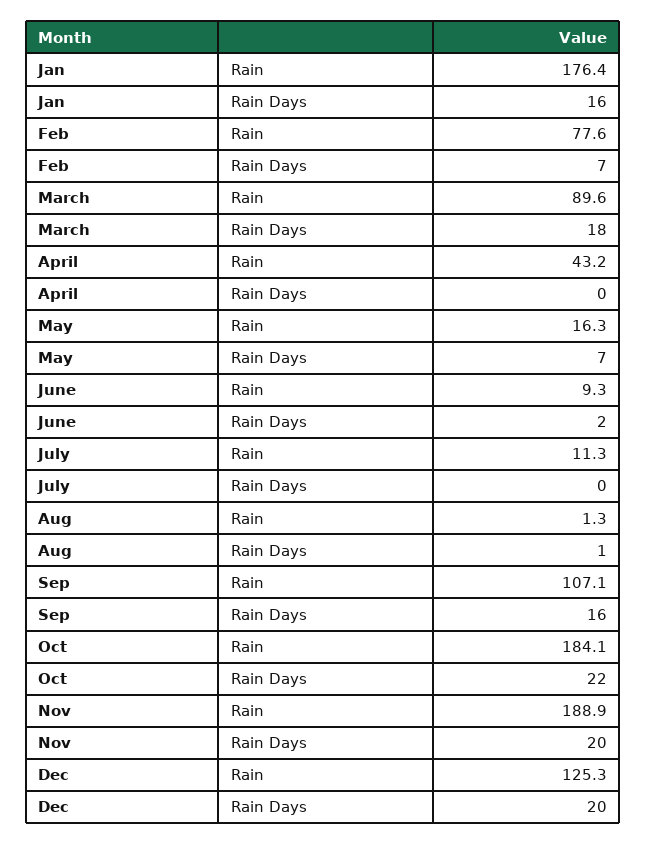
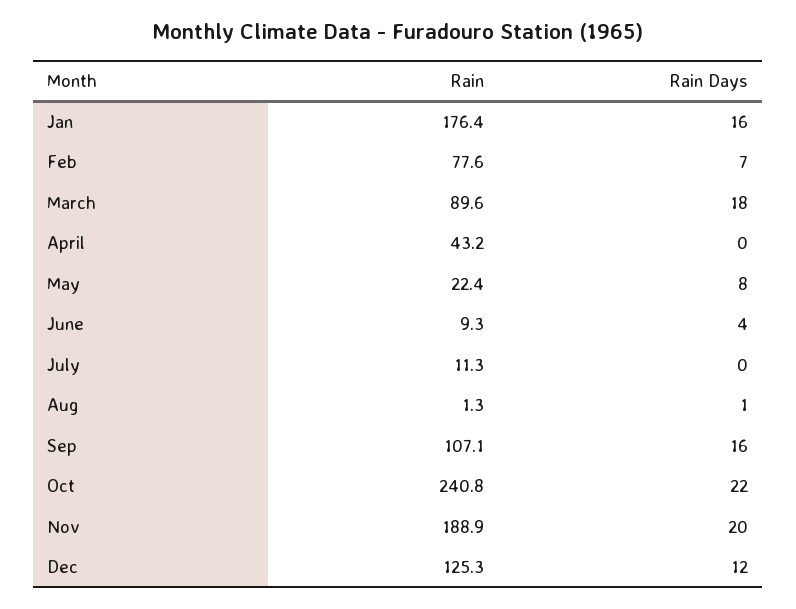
May, Rain: 16.3 -> 22.4
May, Rain Days: 7 -> 8
June, Rain Days: 2 -> 4
Oct, Rain: 184.1 -> 240.8
Dec, Rain Days: 20 -> 12

